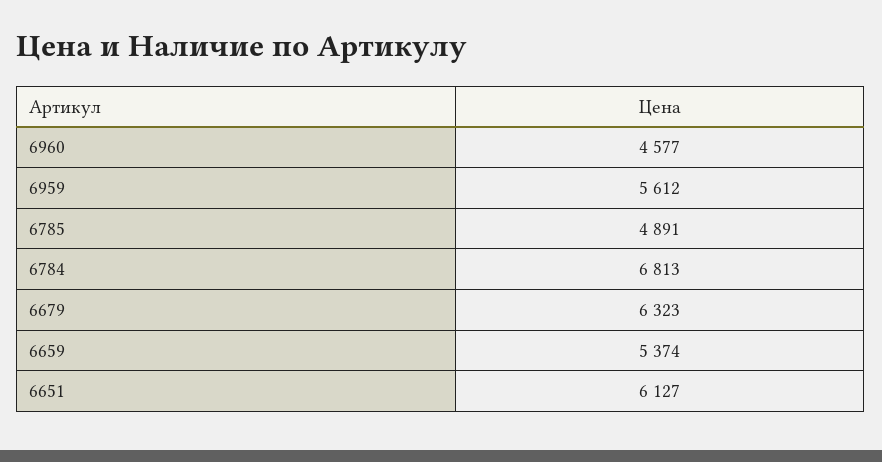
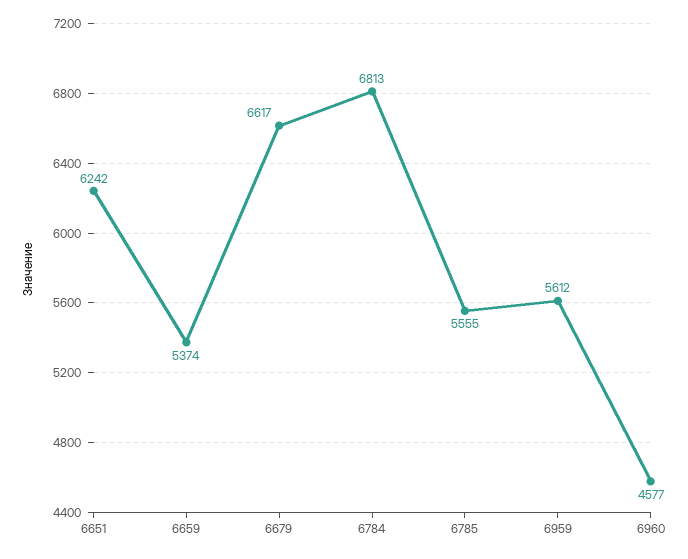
6785: 4891 -> 5555
6679: 6323 -> 6617
6651: 6127 -> 6242

